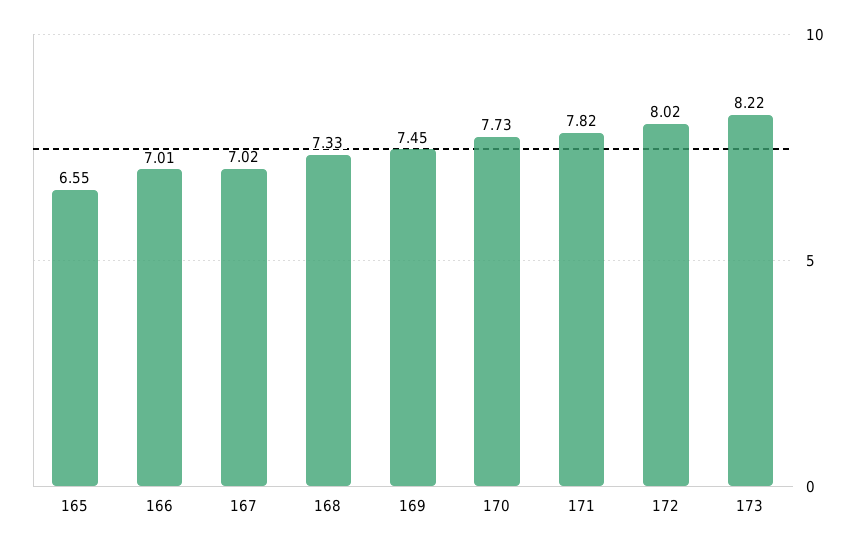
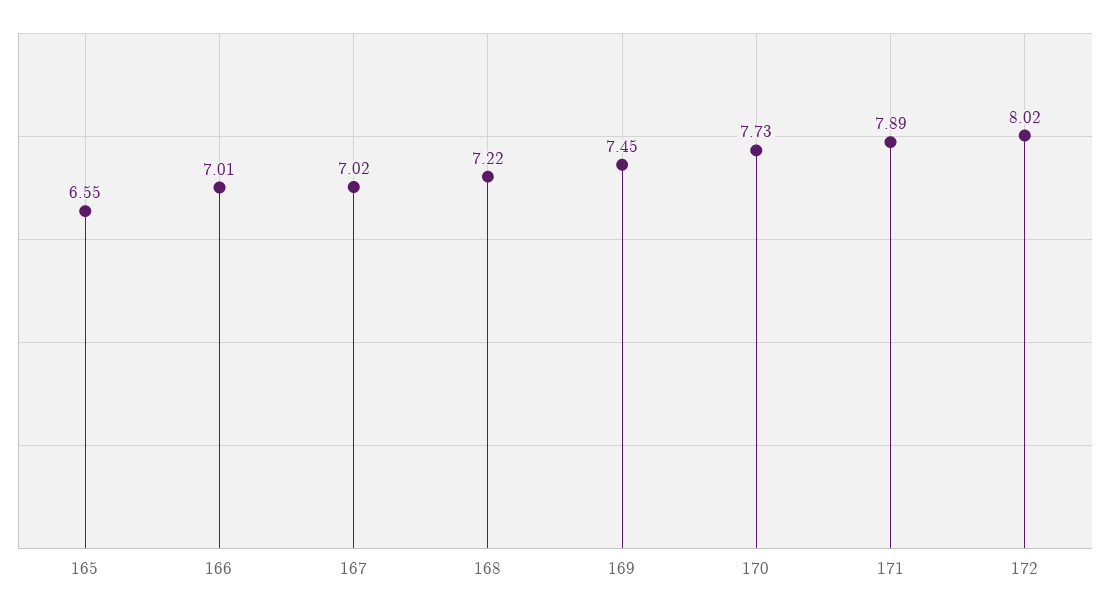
168: 7.33 -> 7.22
171: 7.82 -> 7.89
173: 8.22 -> none

